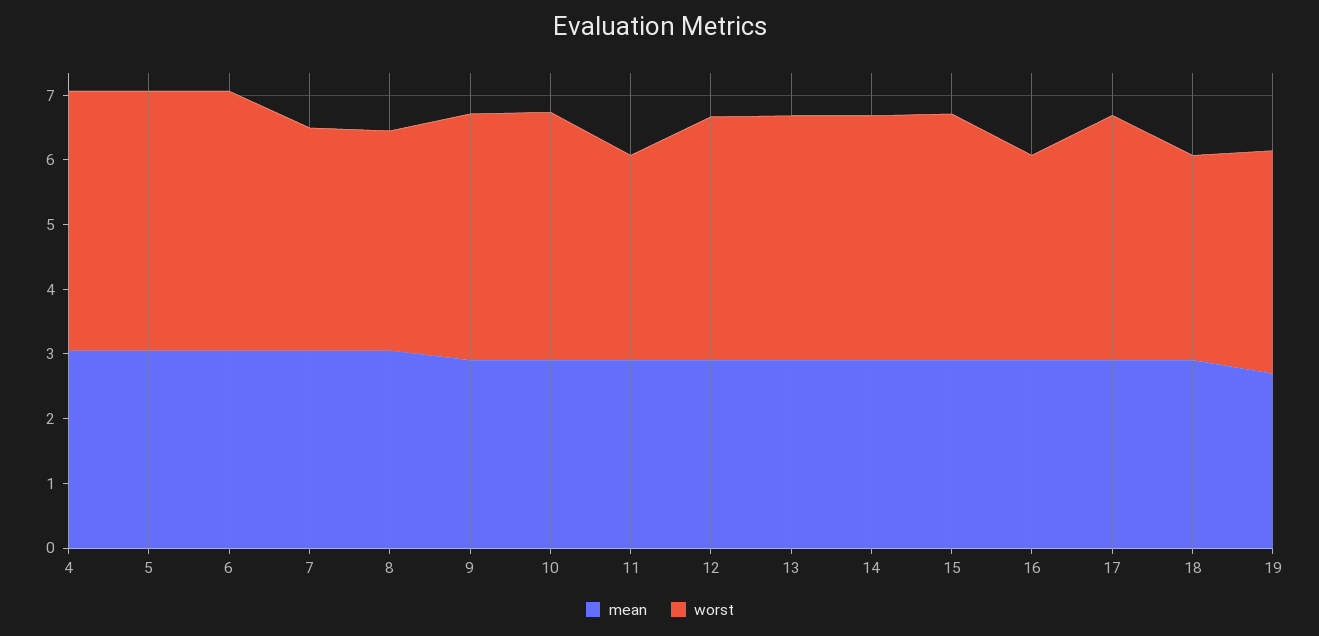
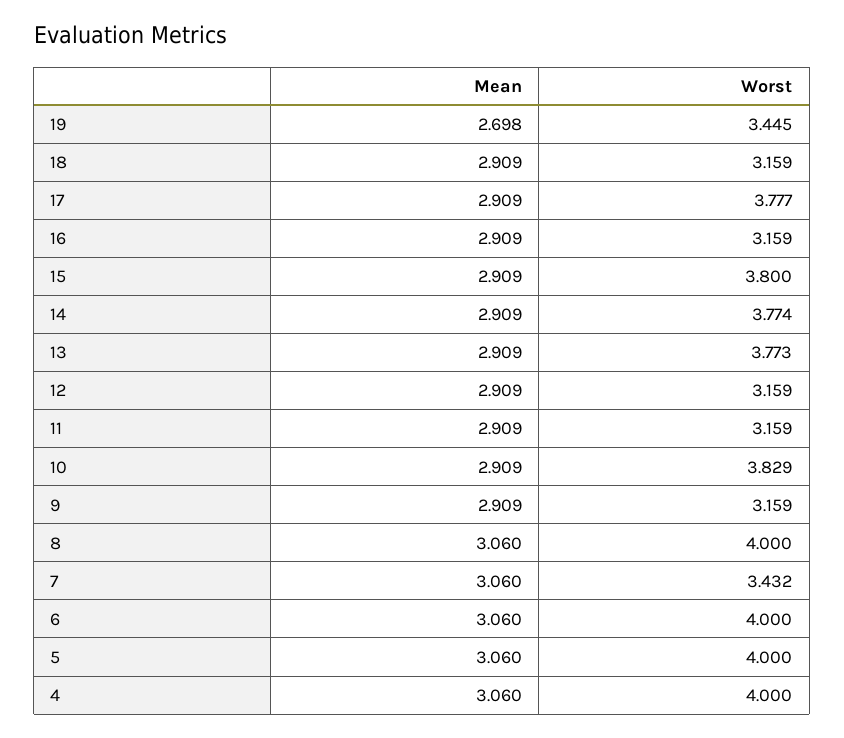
worst, 8: 3.4 -> 4
worst, 9: 3.8 -> 3.159
worst, 12: 3.8 -> 3.159

